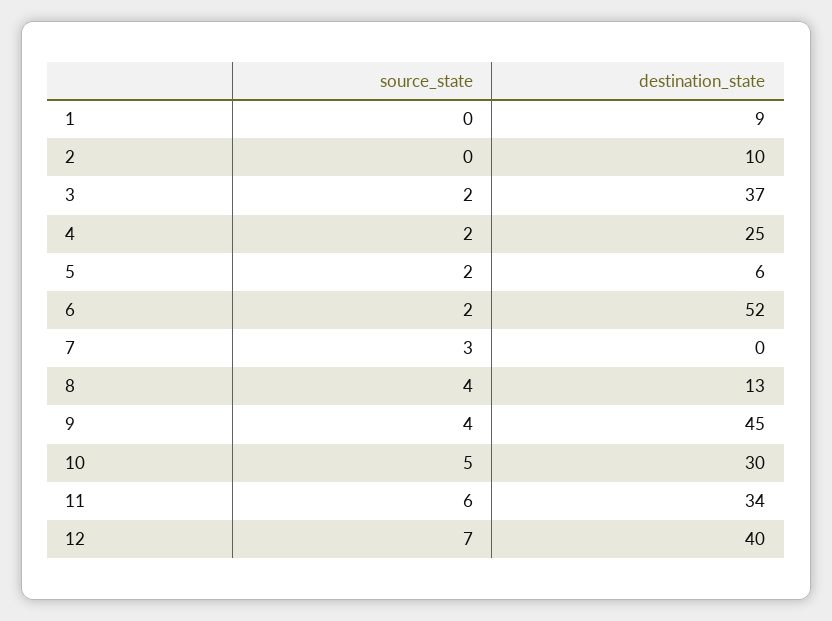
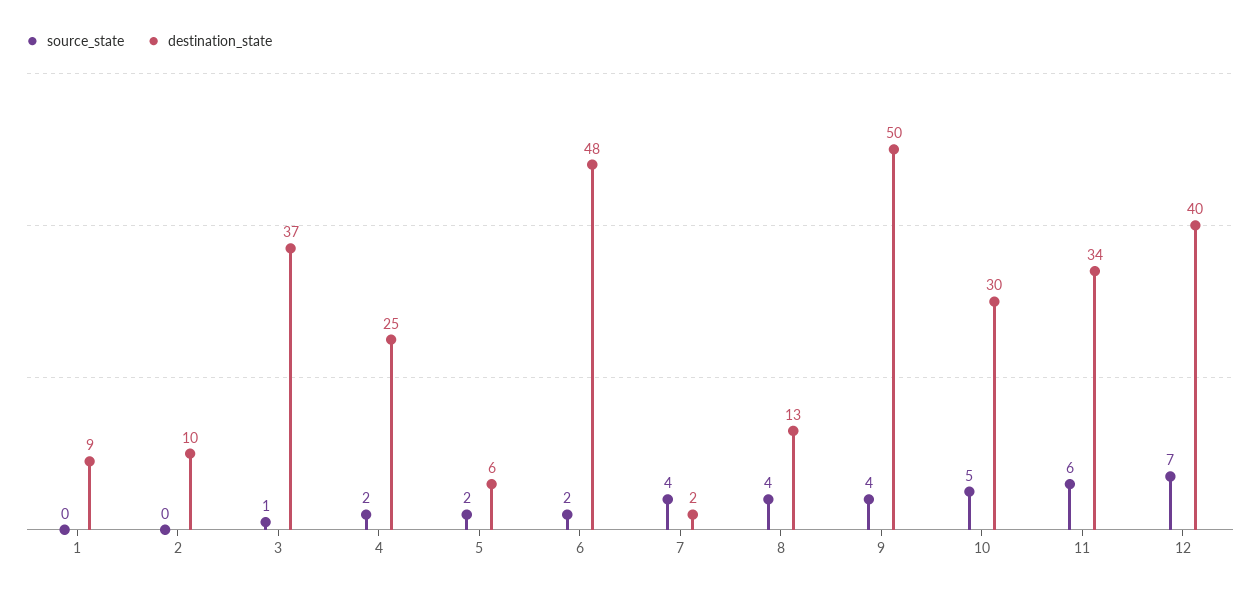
source_state, 3: 2 -> 1
destination_state, 6: 52 -> 48
source_state, 7: 3 -> 4
destination_state, 7: 0 -> 2
destination_state, 9: 45 -> 50

